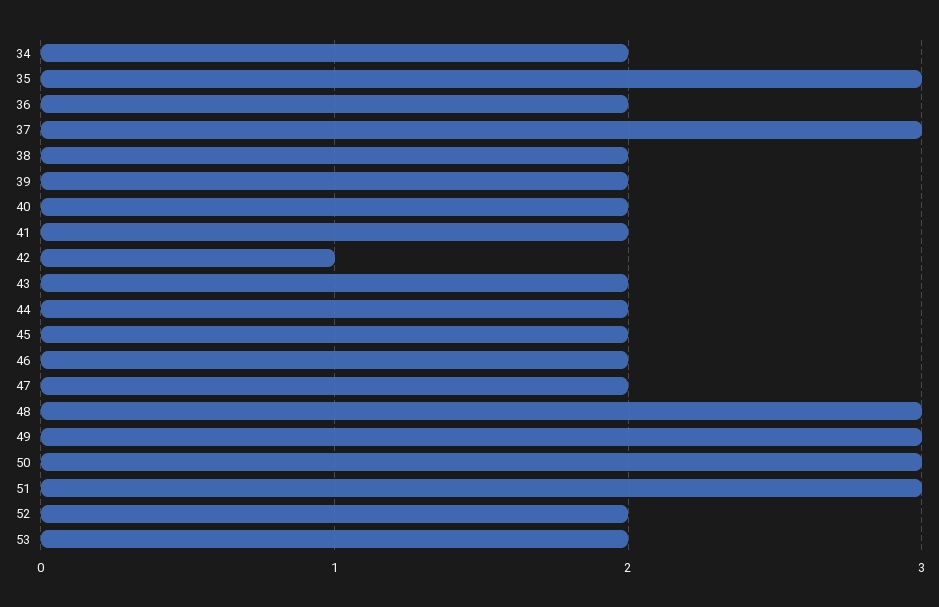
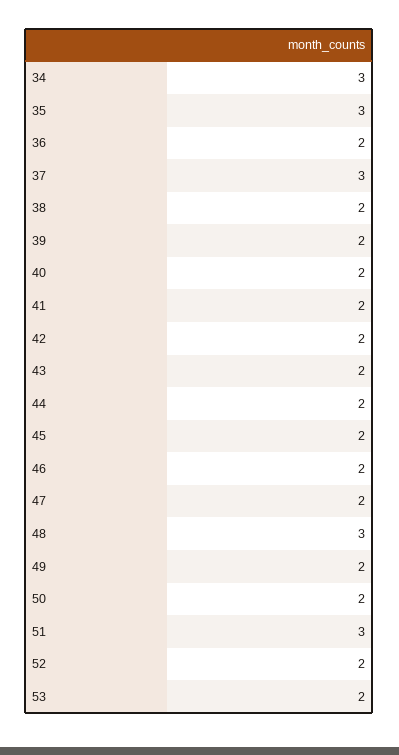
34: 2 -> 3
42: 1 -> 2
49: 3 -> 2
50: 3 -> 2

